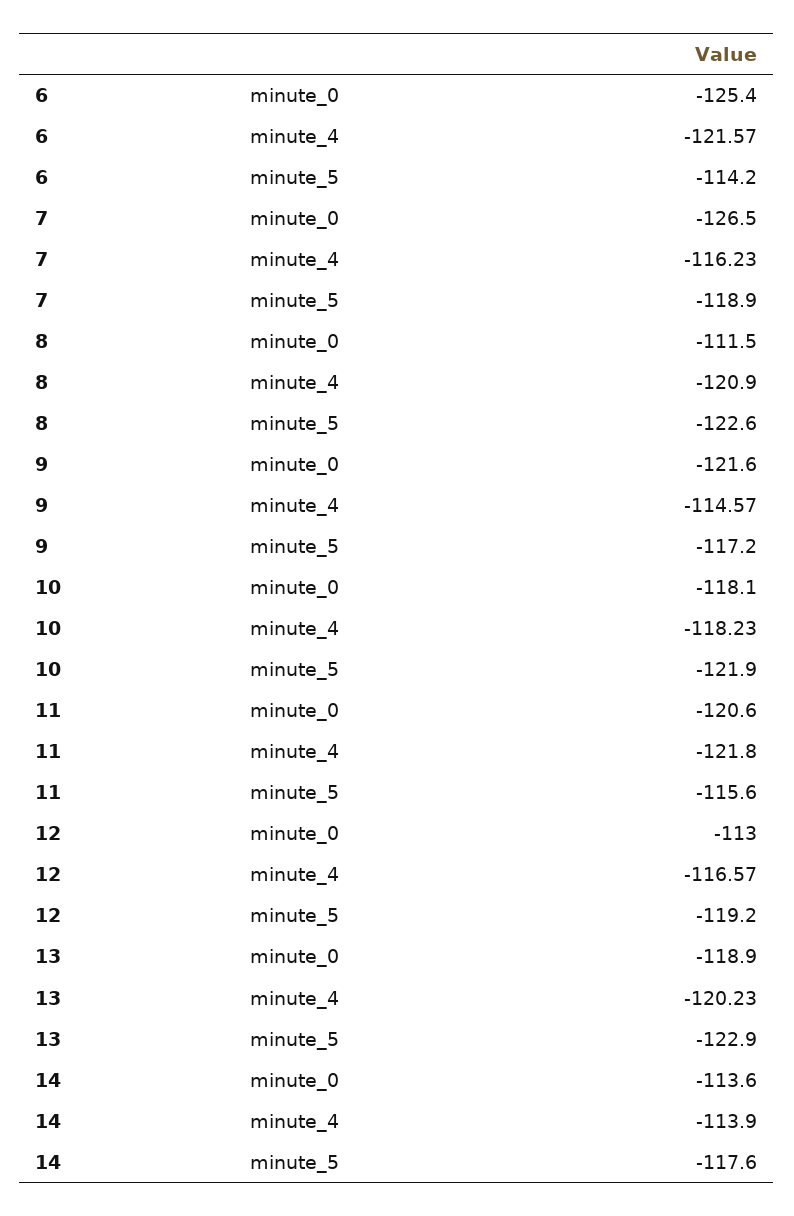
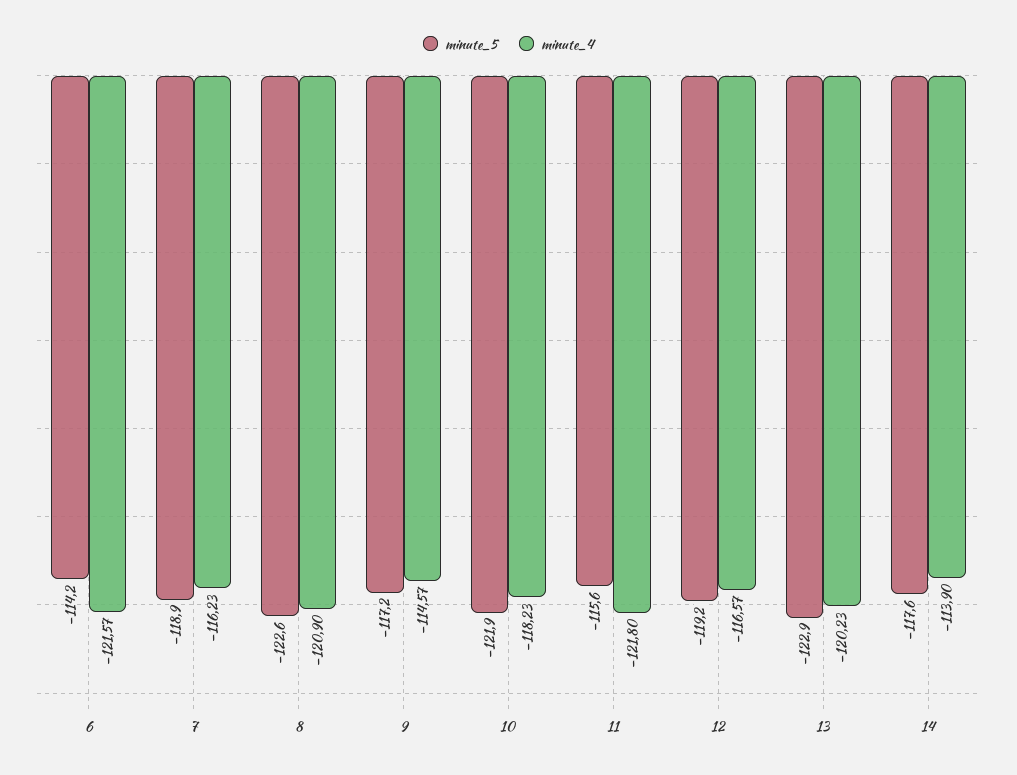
minute_0, 6: -125.4 -> none
minute_0, 7: -126.5 -> none
minute_0, 8: -111.5 -> none
minute_0, 9: -121.6 -> none
minute_0, 10: -118.1 -> none
minute_0, 11: -120.6 -> none
minute_0, 12: -113 -> none
minute_0, 13: -118.9 -> none
minute_0, 14: -113.6 -> none

